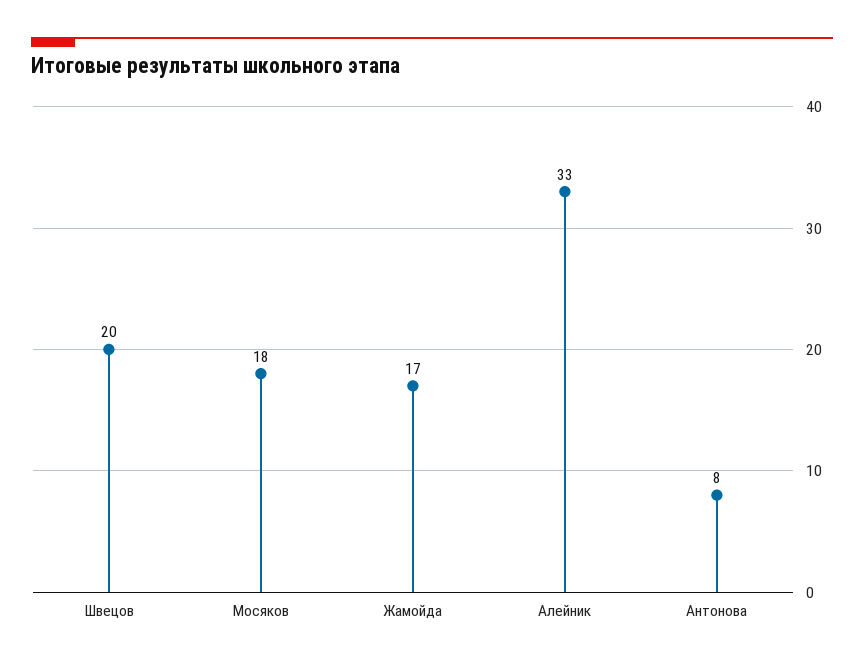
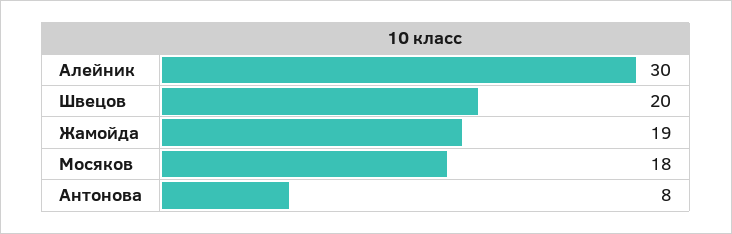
Жамойда: 17 -> 19
Алейник: 33 -> 30

